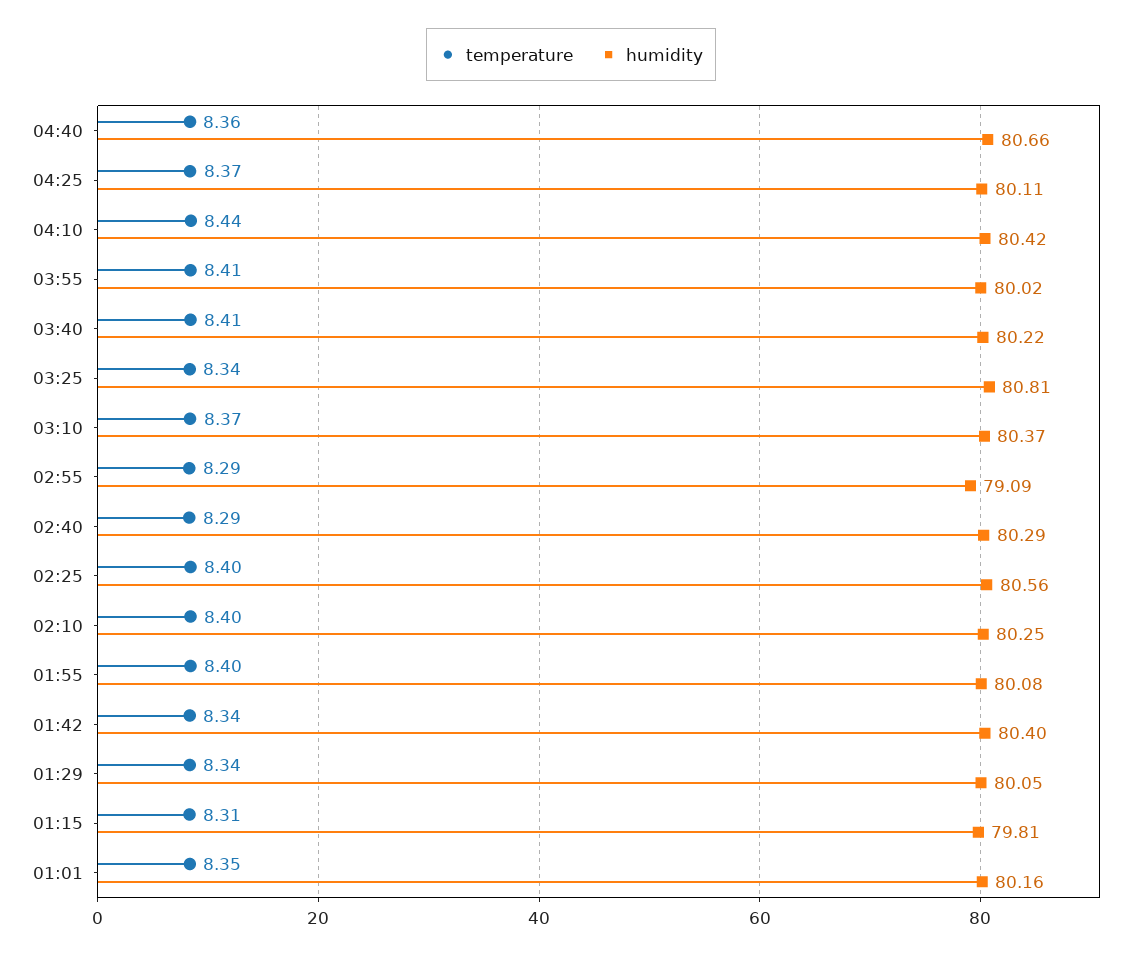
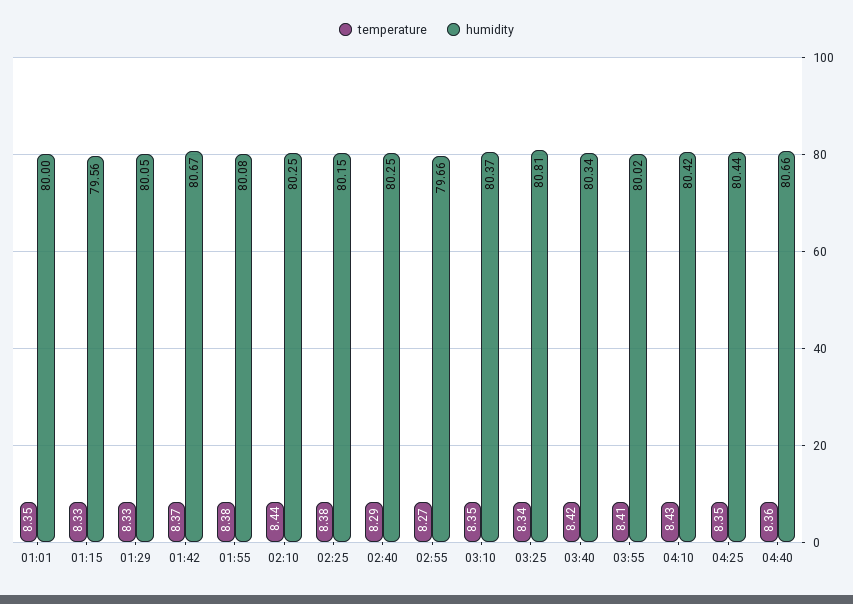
temperature, 04:25: 8.37 -> 8.35
humidity, 04:25: 80.11 -> 80.44
temperature, 04:10: 8.44 -> 8.43
temperature, 03:40: 8.41 -> 8.42
humidity, 03:40: 80.22 -> 80.34
temperature, 03:10: 8.37 -> 8.35
temperature, 02:55: 8.29 -> 8.27
humidity, 02:55: 79.09 -> 79.66
humidity, 02:40: 80.29 -> 80.25
temperature, 02:25: 8.4 -> 8.38
humidity, 02:25: 80.56 -> 80.15
temperature, 02:10: 8.4 -> 8.44
temperature, 01:55: 8.4 -> 8.38
temperature, 01:42: 8.34 -> 8.37
humidity, 01:42: 80.4 -> 80.67
temperature, 01:29: 8.34 -> 8.33
temperature, 01:15: 8.31 -> 8.33
humidity, 01:15: 79.81 -> 79.56
humidity, 01:01: 80.16 -> 80

